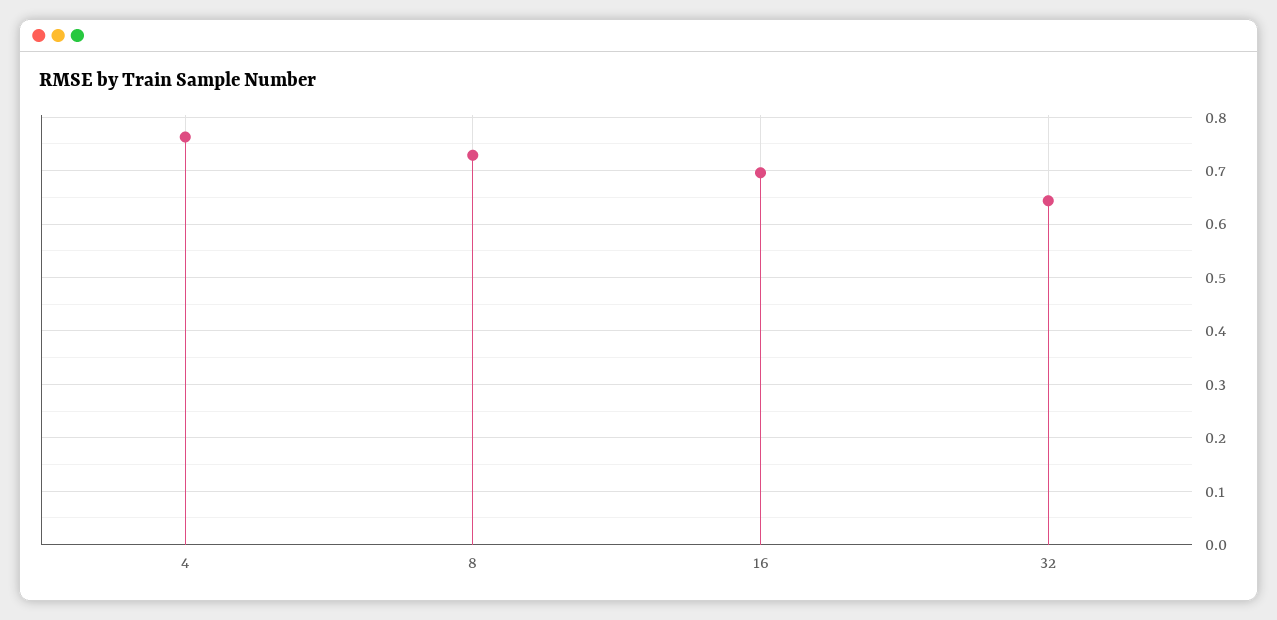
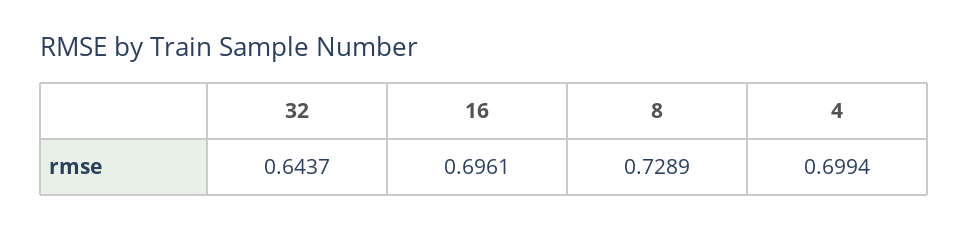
4: 0.76 -> 0.6994

